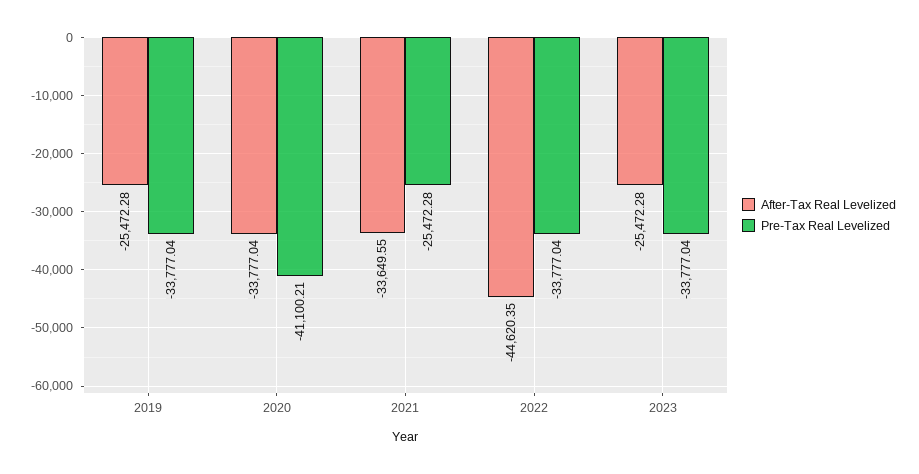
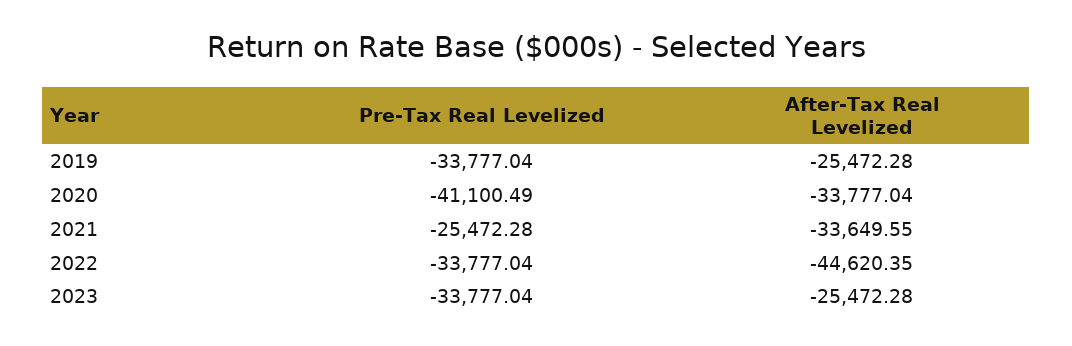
Pre-Tax Real Levelized, 2020: -41100.21 -> -41100.49

